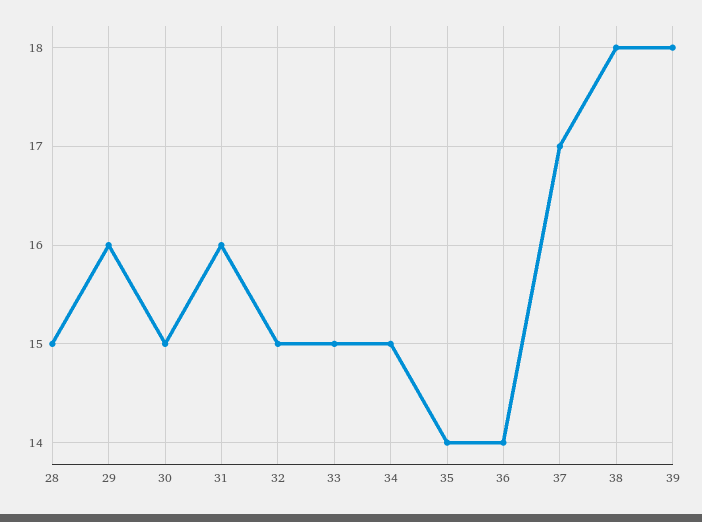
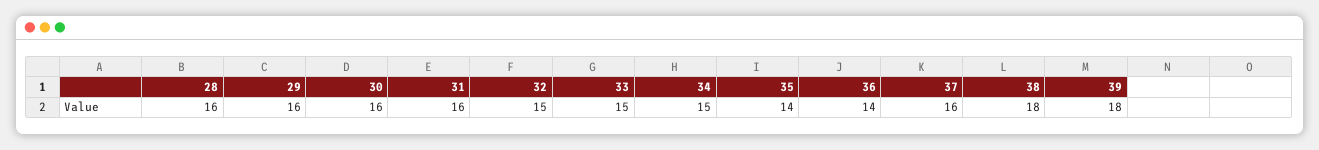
28: 15 -> 16
30: 15 -> 16
37: 17 -> 16

